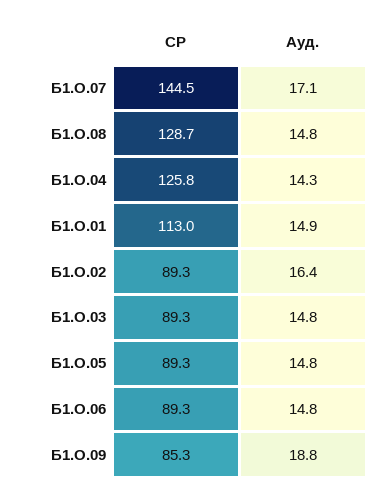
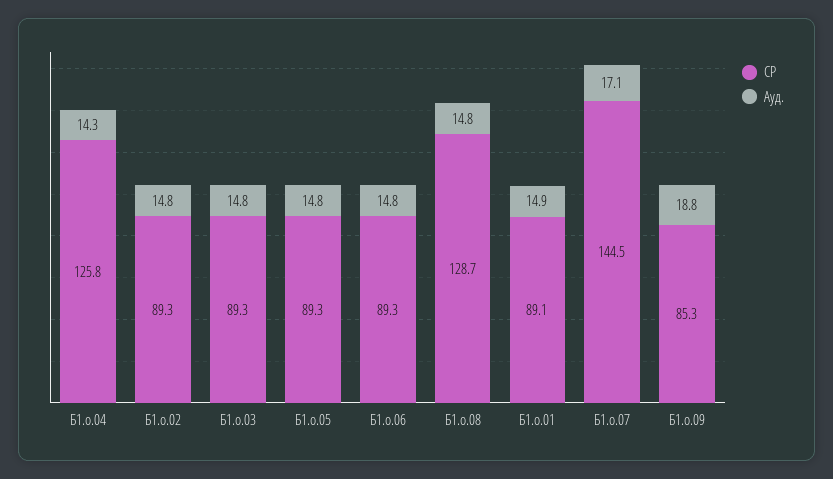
СР, Б1.О.01: 113 -> 89.1
Ауд., Б1.О.02: 16.4 -> 14.8

